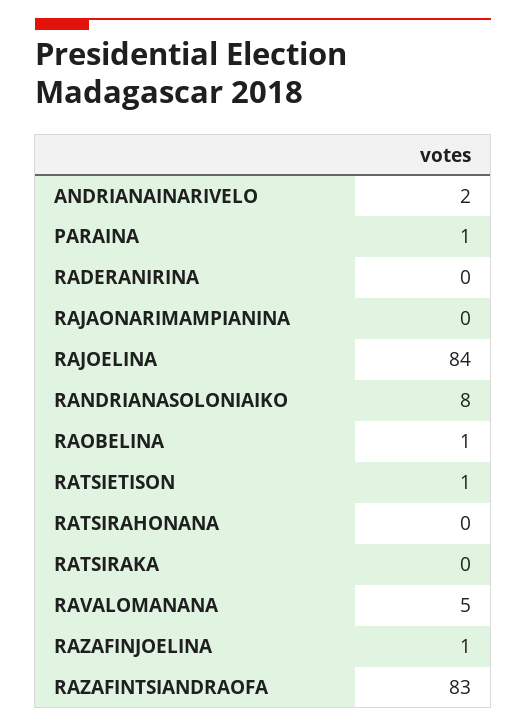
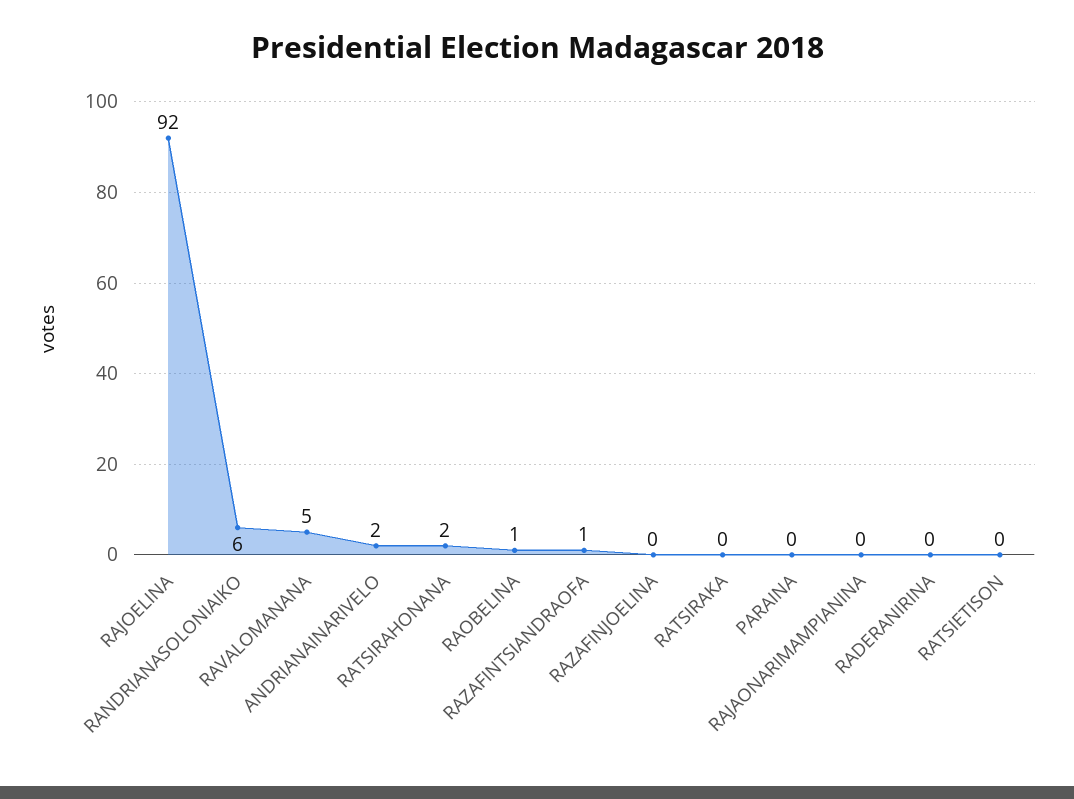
PARAINA: 1 -> 0
RAJOELINA: 84 -> 92
RANDRIANASOLONIAIKO: 8 -> 6
RATSIETISON: 1 -> 0
RATSIRAHONANA: 0 -> 2
RAZAFINJOELINA: 1 -> 0
RAZAFINTSIANDRAOFA: 83 -> 1

